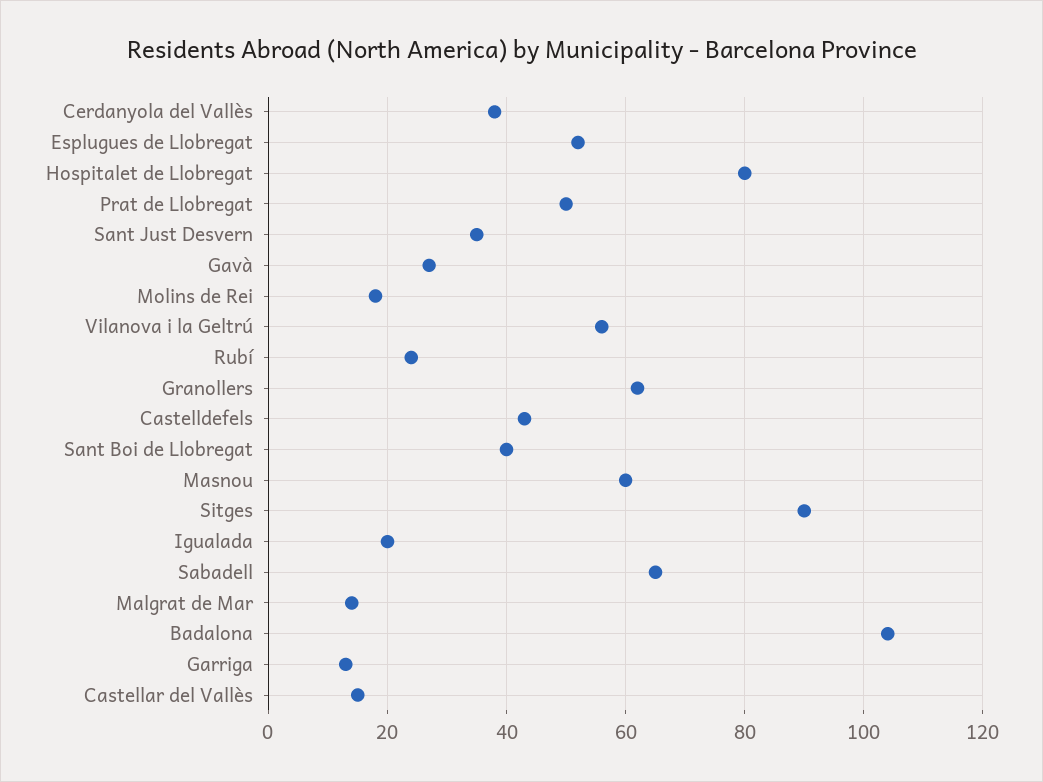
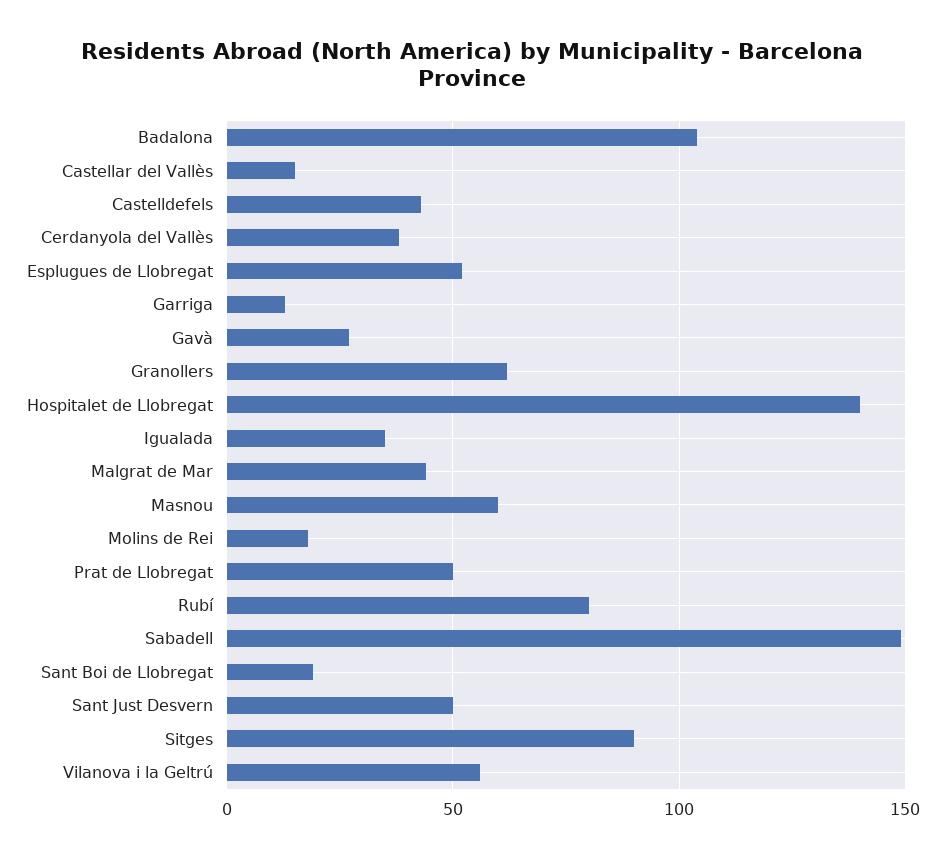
Hospitalet de Llobregat: 80 -> 140
Sant Just Desvern: 35 -> 50
Rubí: 25 -> 80
Sant Boi de Llobregat: 40 -> 20
Igualada: 20 -> 35
Sabadell: 65 -> 150
Malgrat de Mar: 15 -> 45

